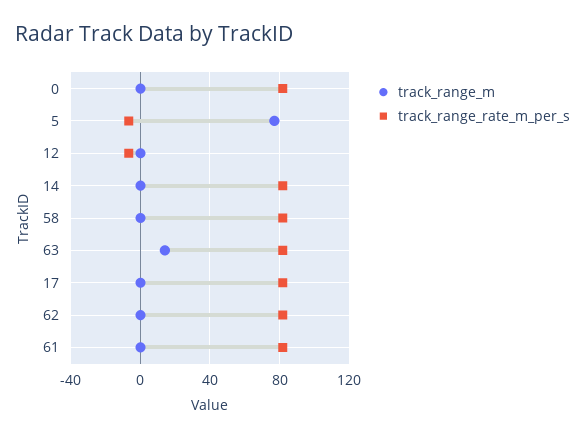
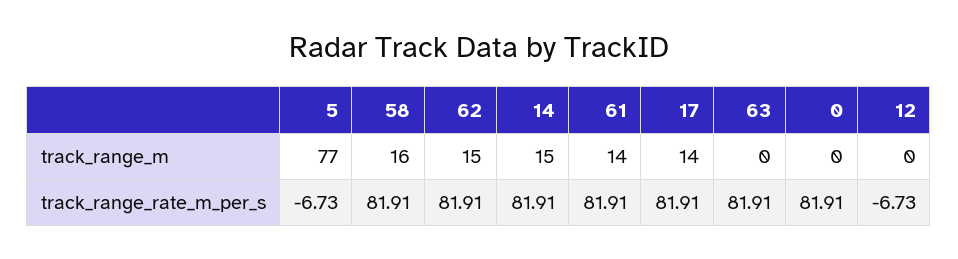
track_range_m, 14: 0 -> 15
track_range_m, 58: 0 -> 16
track_range_m, 63: 15 -> 0
track_range_m, 17: 0 -> 14
track_range_m, 62: 0 -> 15
track_range_m, 61: 0 -> 14

